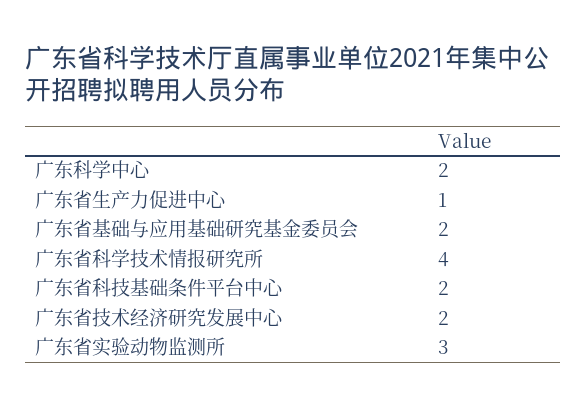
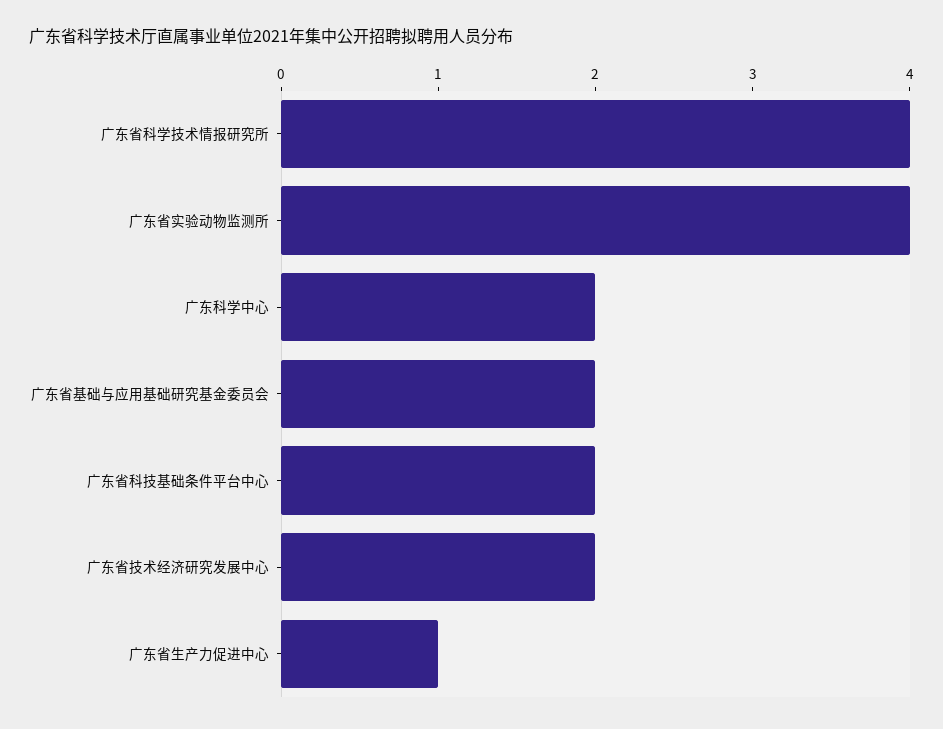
广东省实验动物监测所: 3 -> 4

